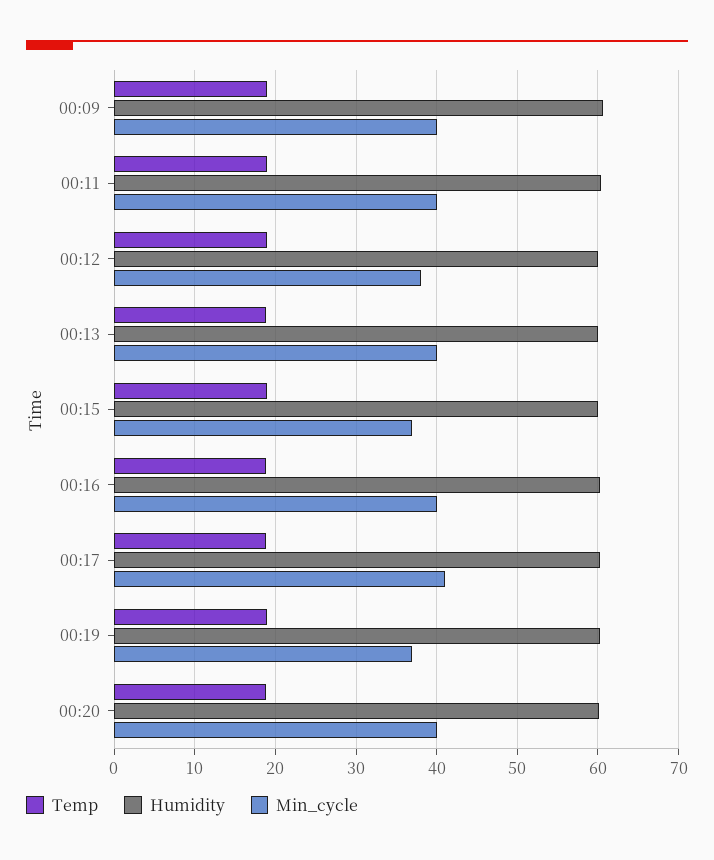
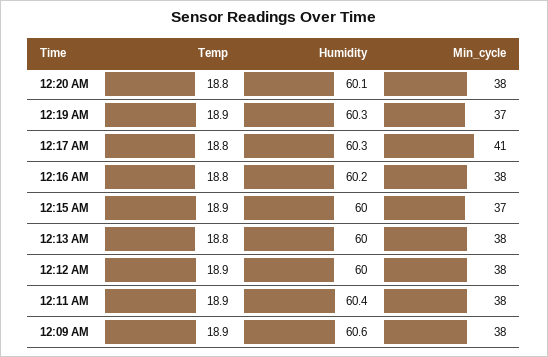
Min_cycle, 00:09: 40 -> 38
Min_cycle, 00:11: 40 -> 38
Min_cycle, 00:13: 40 -> 38
Min_cycle, 00:16: 40 -> 38
Min_cycle, 00:20: 40 -> 38

